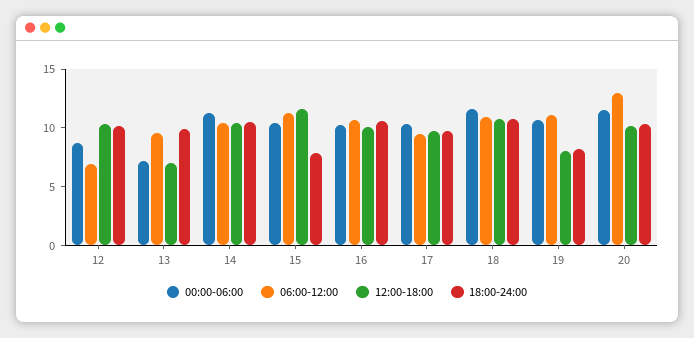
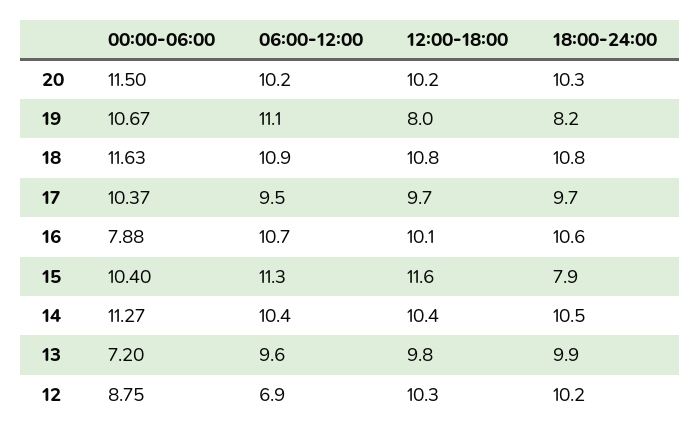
12:00-18:00, 13: 7 -> 9.8
00:00-06:00, 16: 10 -> 7.88
06:00-12:00, 20: 13 -> 10.2

